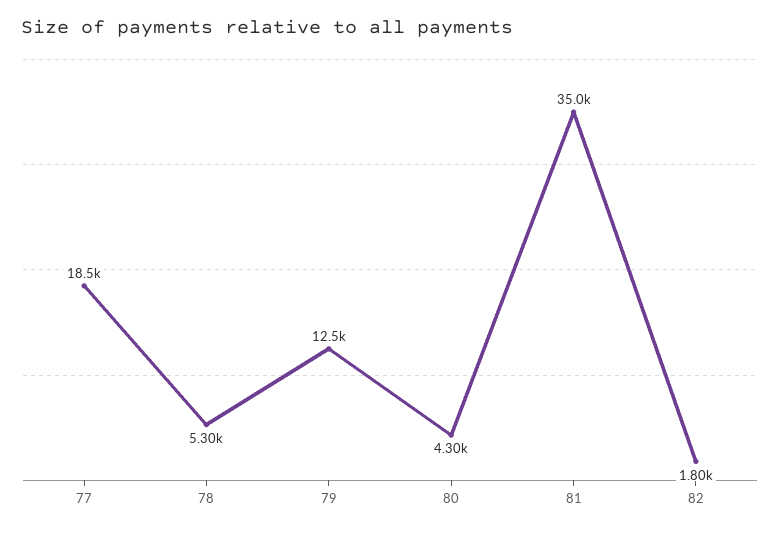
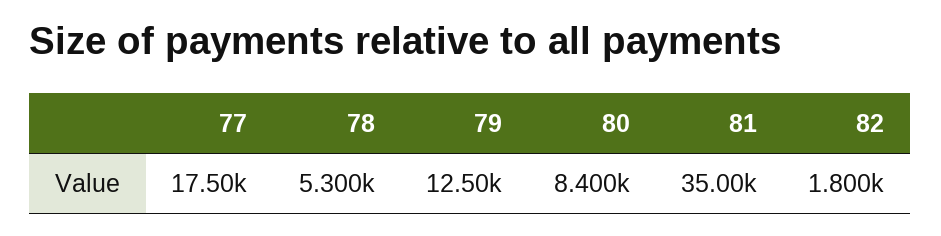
77: 18500 -> 17500
80: 4300 -> 8400

